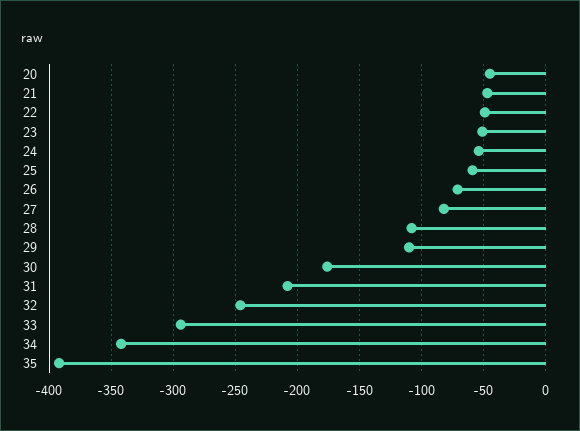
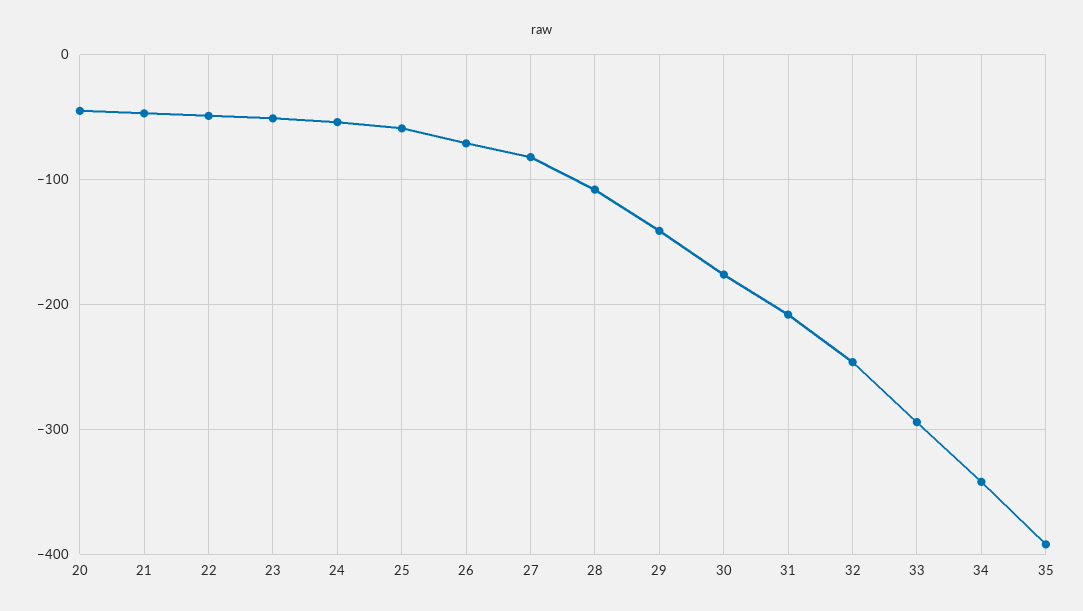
29: -110 -> -140

